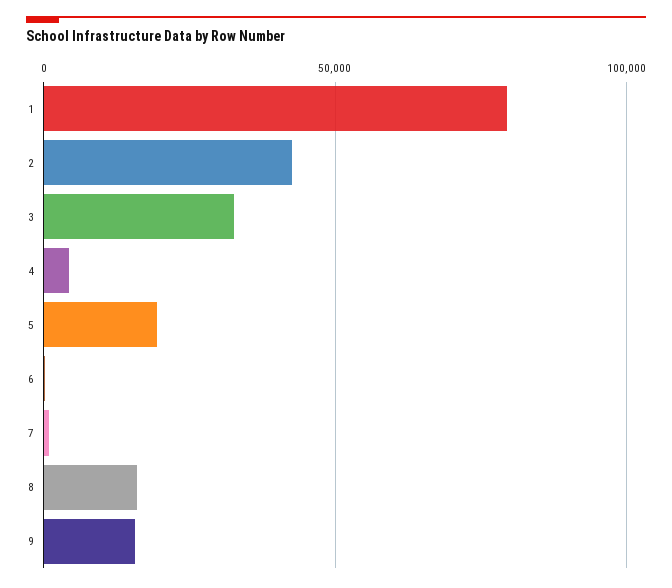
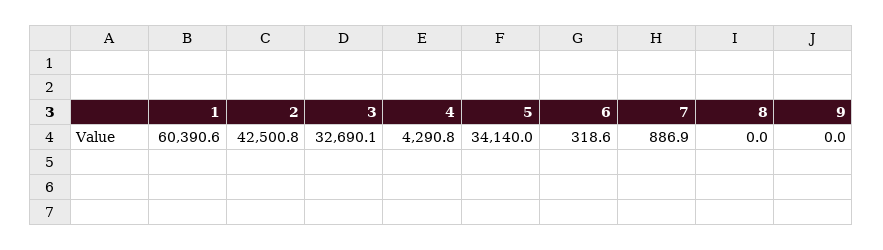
1: 80000 -> 60390.6
5: 20000 -> 34140
8: 15000 -> 0
9: 15000 -> 0

